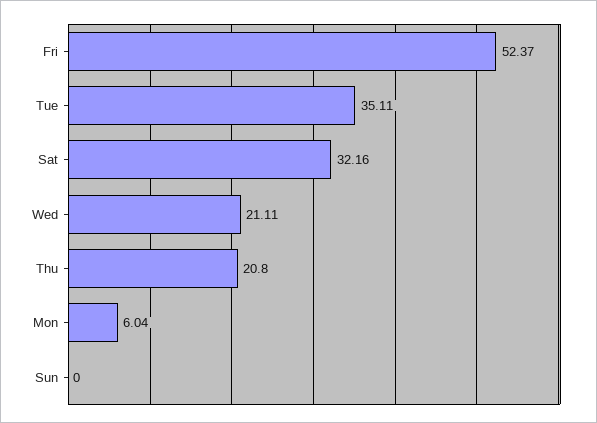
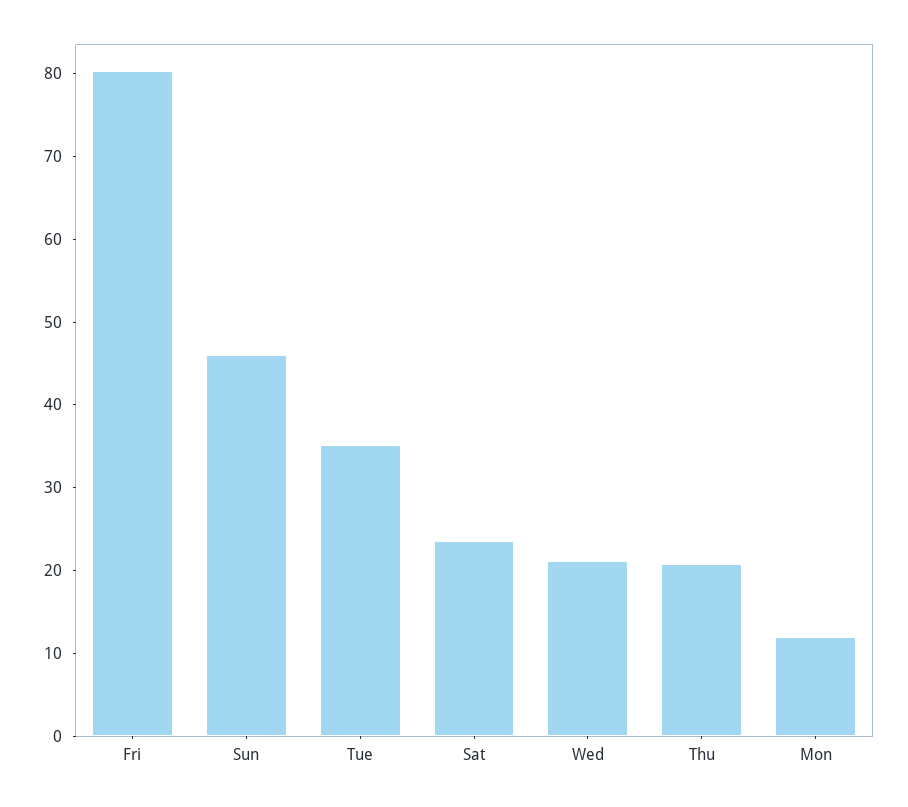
Fri: 52.37 -> 80
Sat: 32.16 -> 24
Mon: 6.04 -> 12
Sun: 0 -> 46

